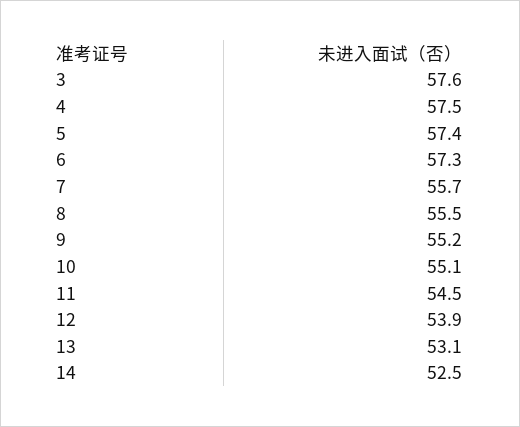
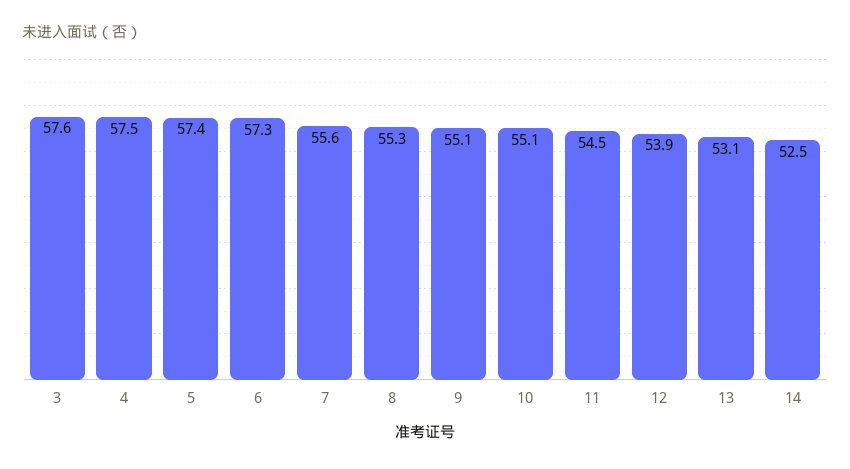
7: 55.7 -> 55.6
8: 55.5 -> 55.3
9: 55.2 -> 55.1

